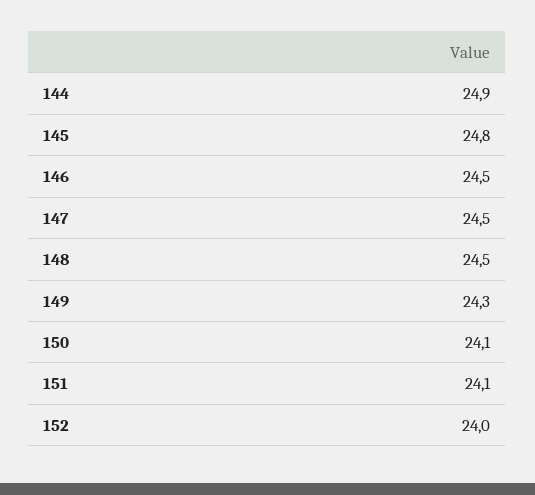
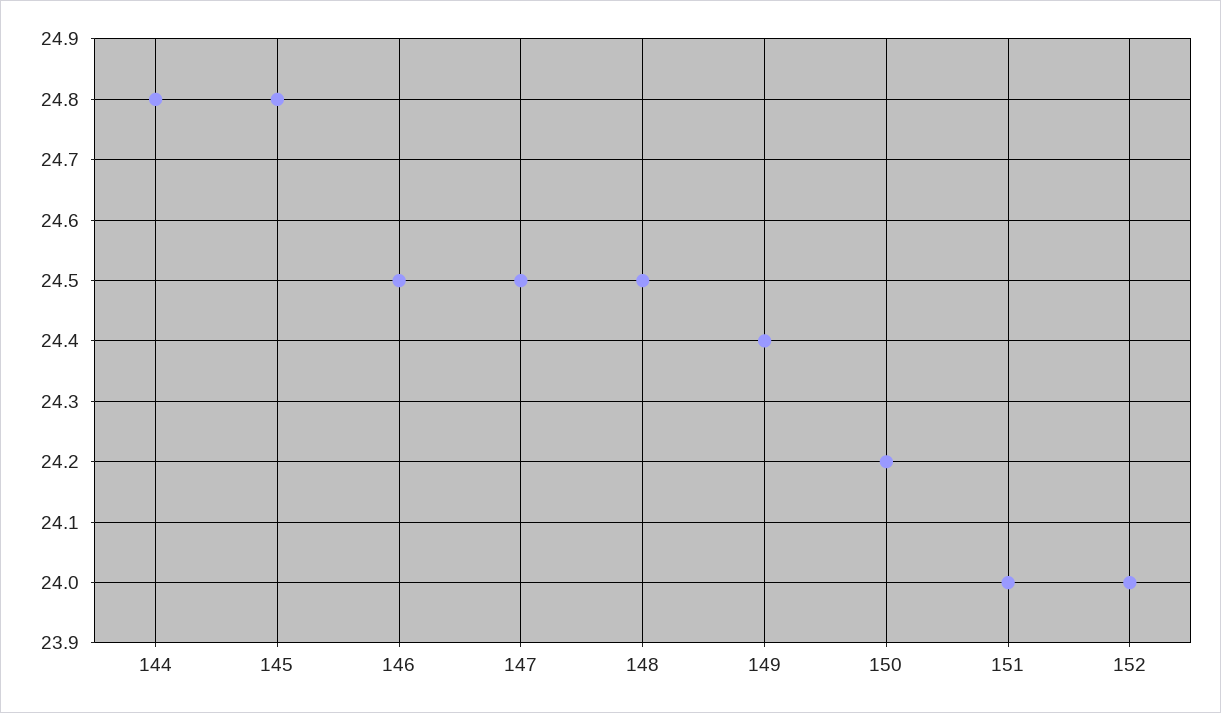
144: 24.9 -> 24.8
149: 24.3 -> 24.4
150: 24.1 -> 24.2
151: 24.1 -> 24

